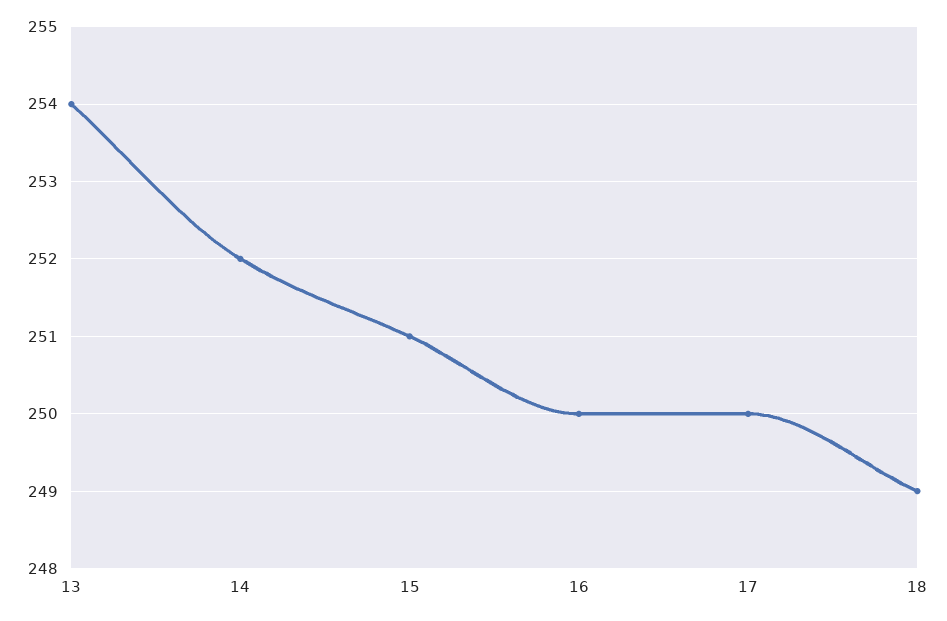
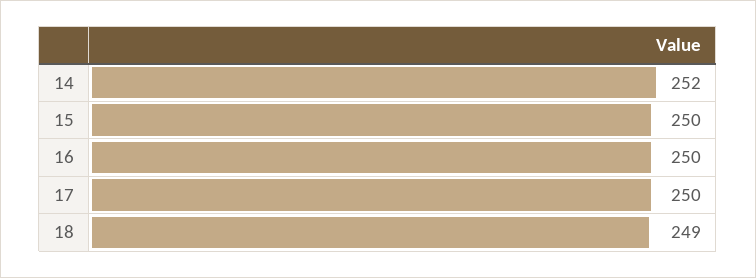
13: 254 -> none
15: 251 -> 250

